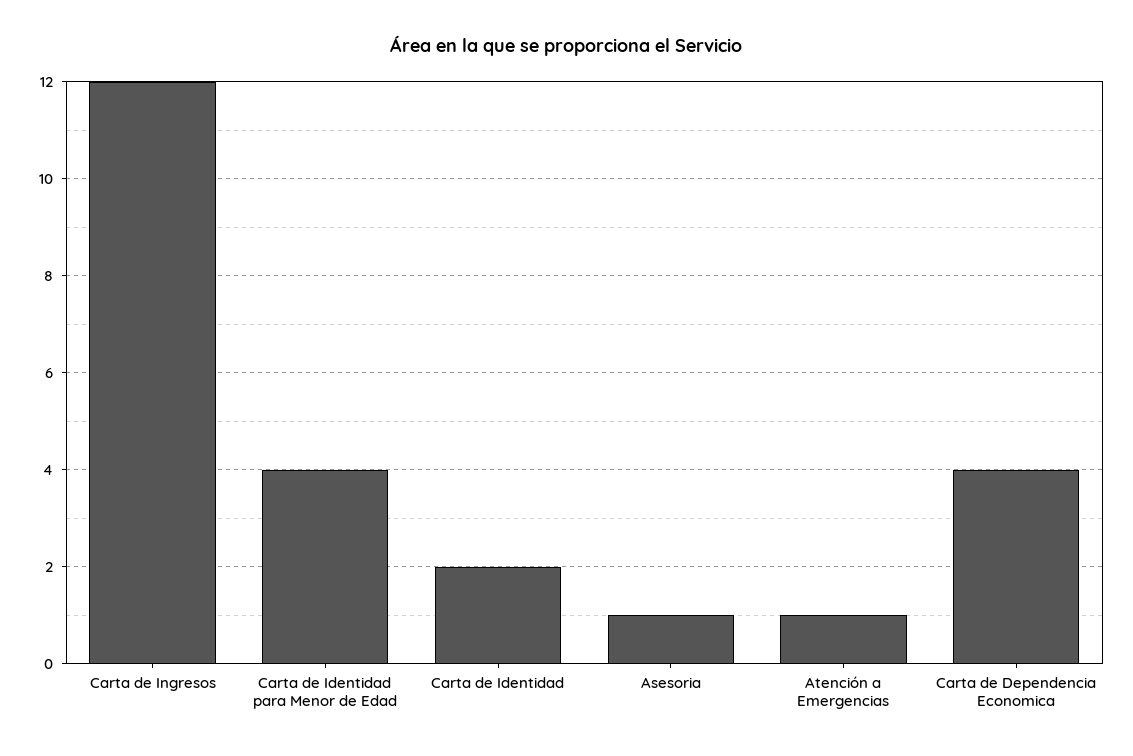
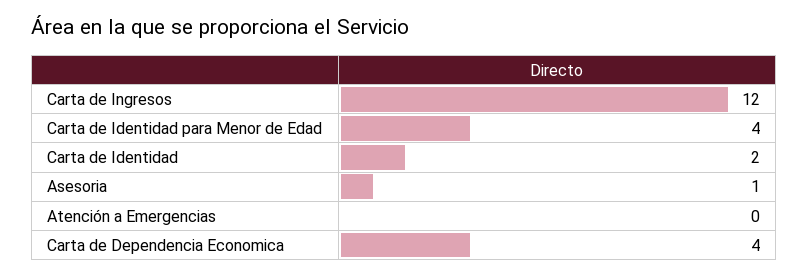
Atención a Emergencias: 1 -> 0

